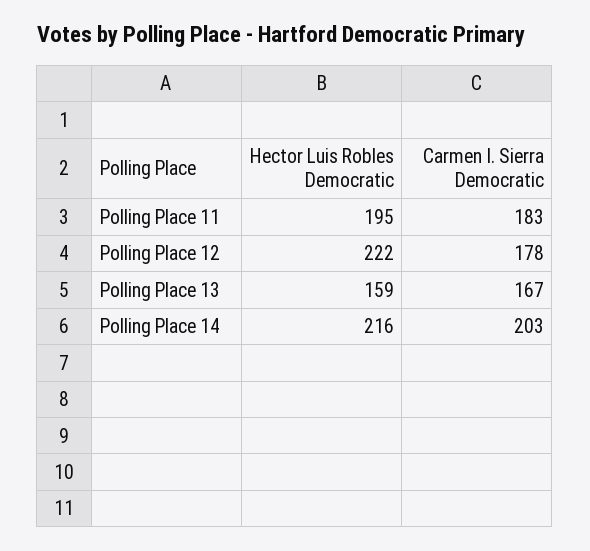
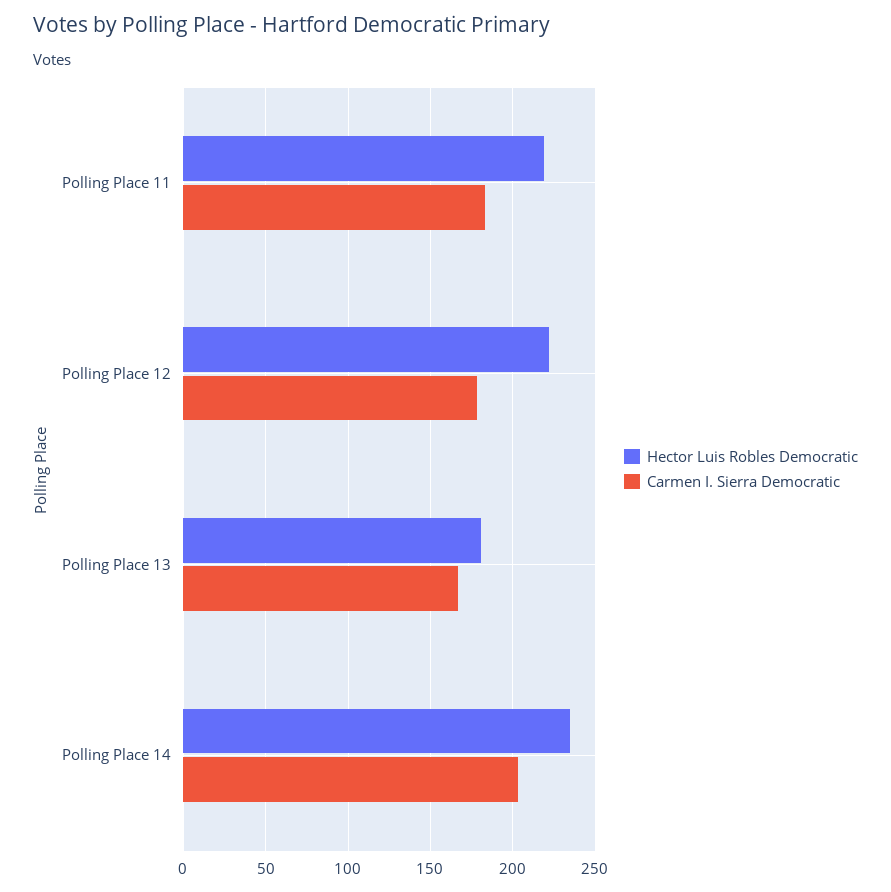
Hector Luis Robles Democratic, Polling Place 11: 195 -> 220
Hector Luis Robles Democratic, Polling Place 13: 159 -> 180
Hector Luis Robles Democratic, Polling Place 14: 216 -> 235

